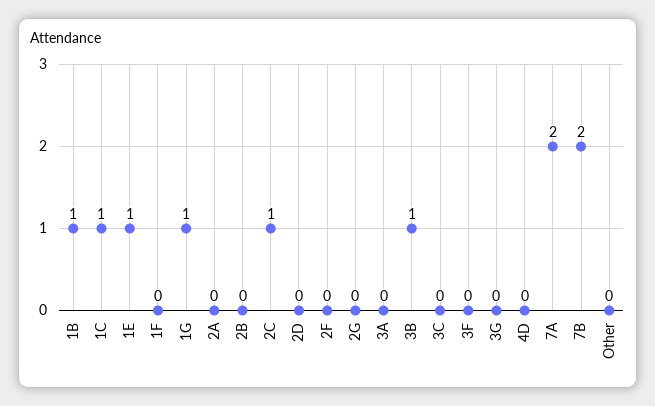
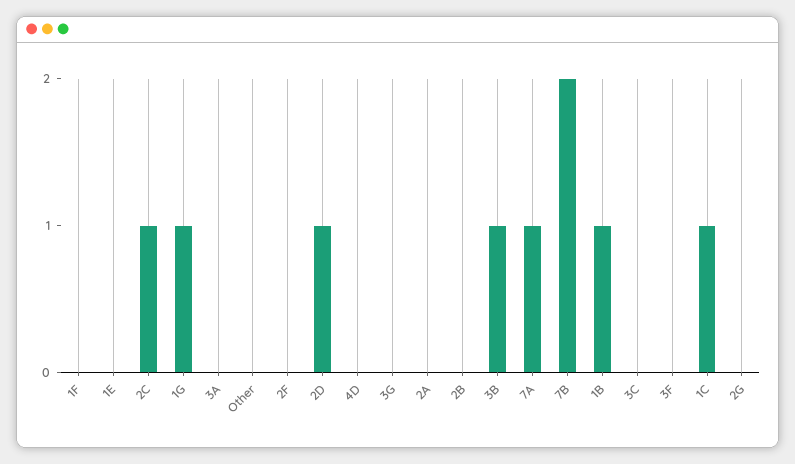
1E: 1 -> 0
2D: 0 -> 1
7A: 2 -> 1

